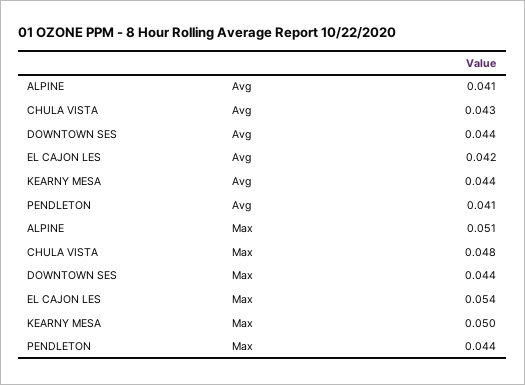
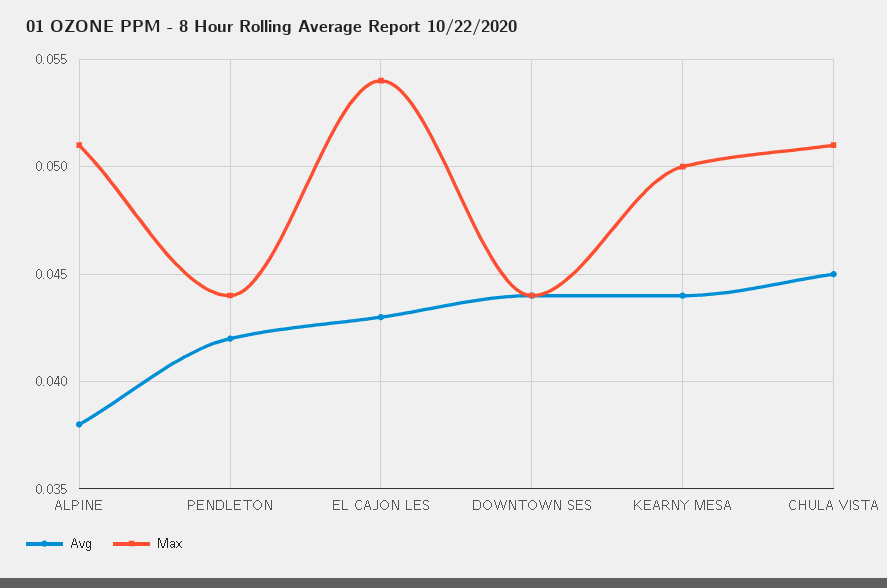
Avg, ALPINE: 0.041 -> 0.038
Avg, CHULA VISTA: 0.043 -> 0.045
Avg, EL CAJON LES: 0.042 -> 0.043
Avg, PENDLETON: 0.041 -> 0.042
Max, CHULA VISTA: 0.048 -> 0.051

